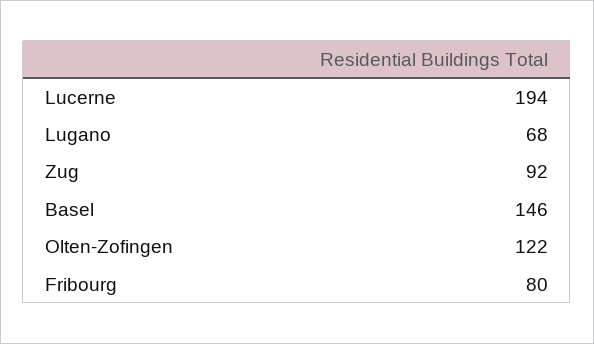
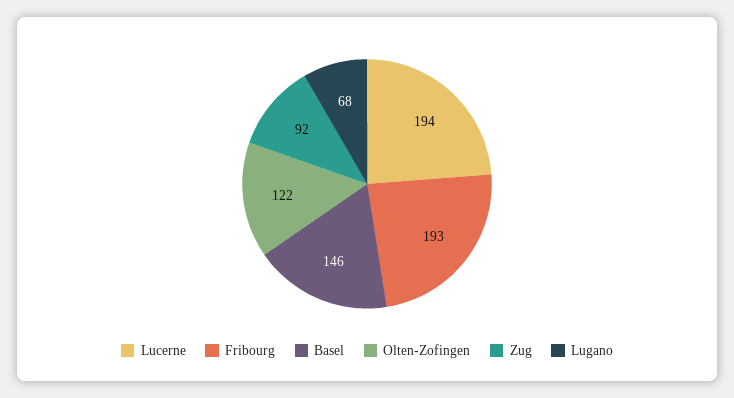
Fribourg: 80 -> 193

